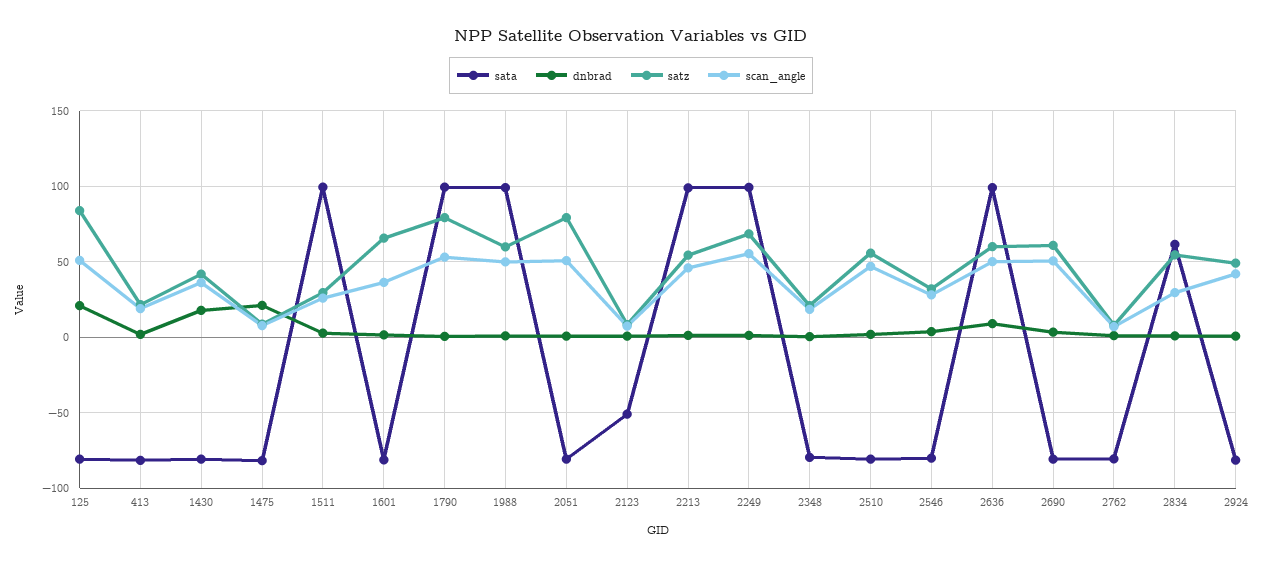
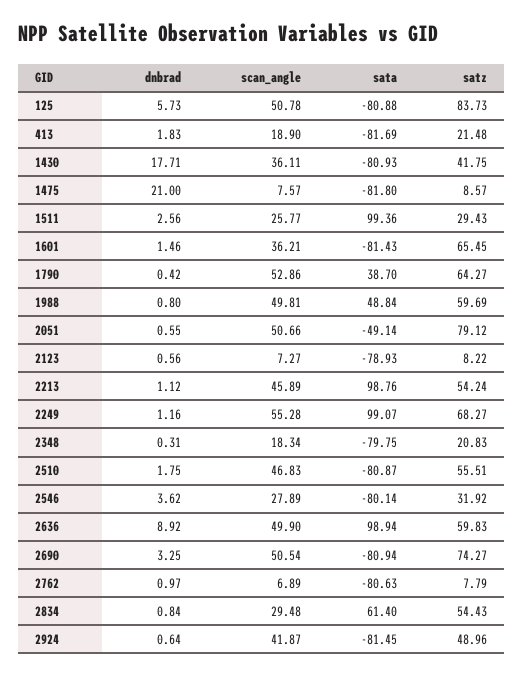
dnbrad, 125: 20 -> 5.73
sata, 1790: 100 -> 38.7
satz, 1790: 80 -> 64.27
sata, 1988: 100 -> 48.84
sata, 2051: -80 -> -49.14
sata, 2123: -50 -> -78.93
satz, 2690: 60 -> 74.27

